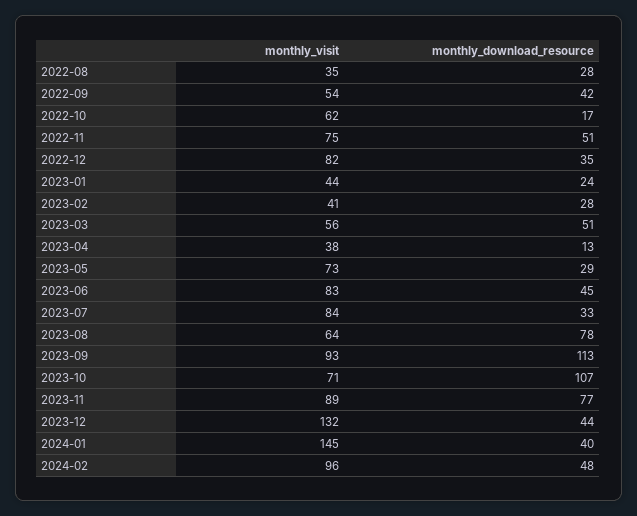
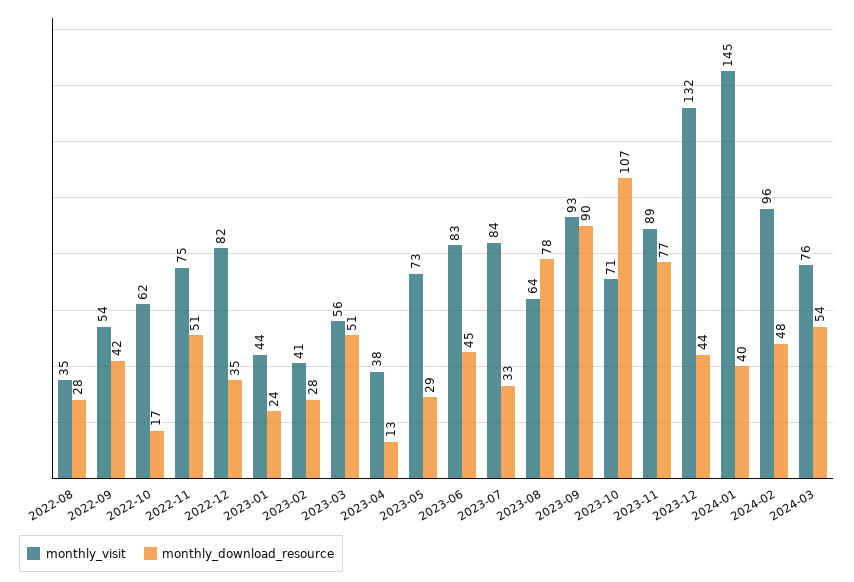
monthly_download_resource, 2023-09: 113 -> 90
monthly_visit, 2024-03: none -> 76
monthly_download_resource, 2024-03: none -> 54

